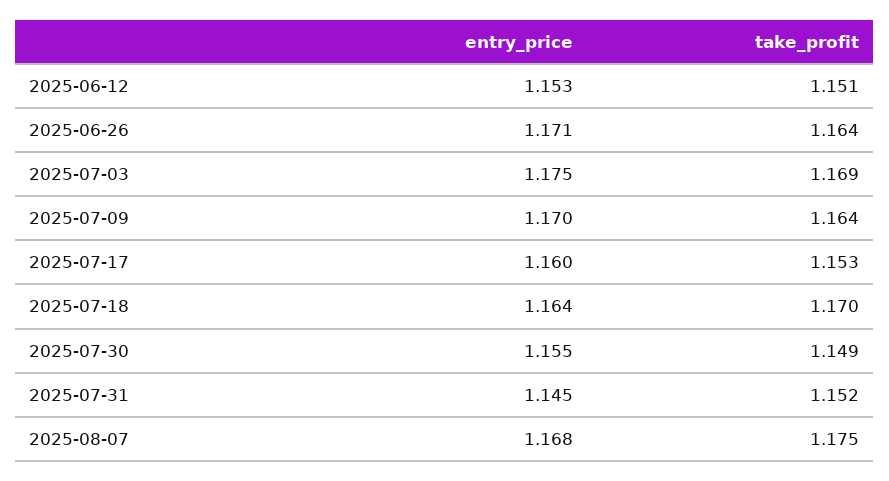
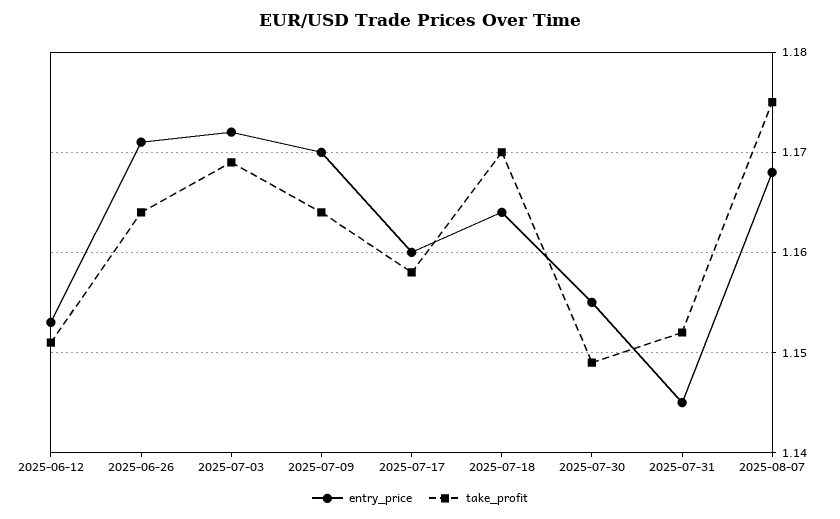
entry_price, 2025-07-03: 1.175 -> 1.172
take_profit, 2025-07-17: 1.153 -> 1.158

